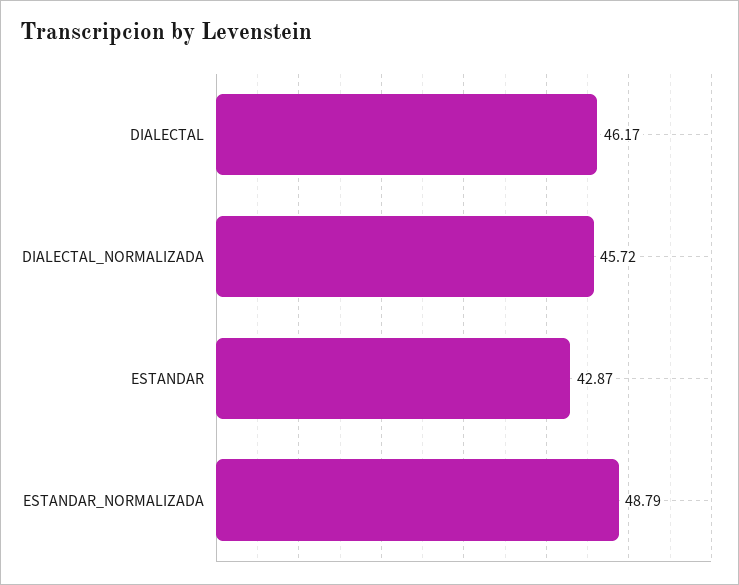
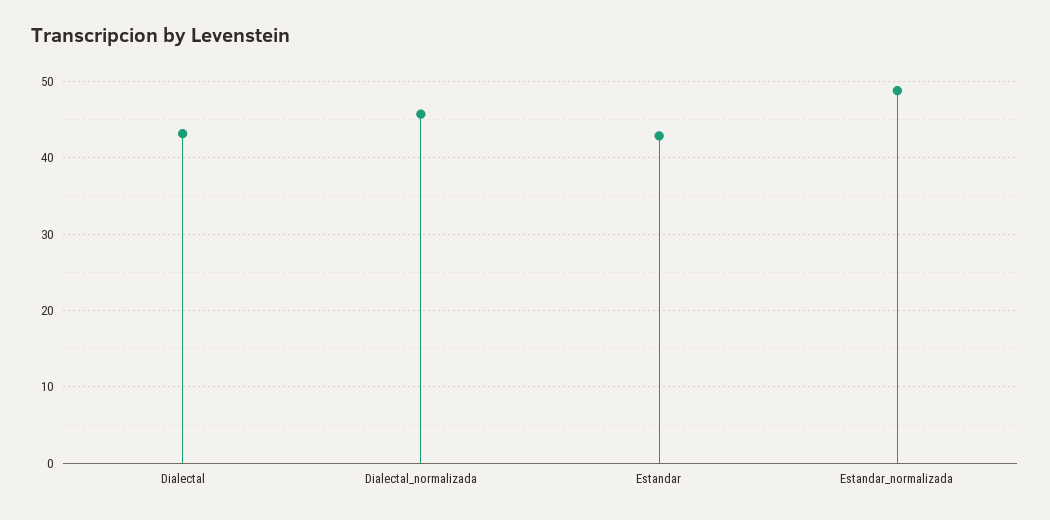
DIALECTAL: 46.17 -> 43

